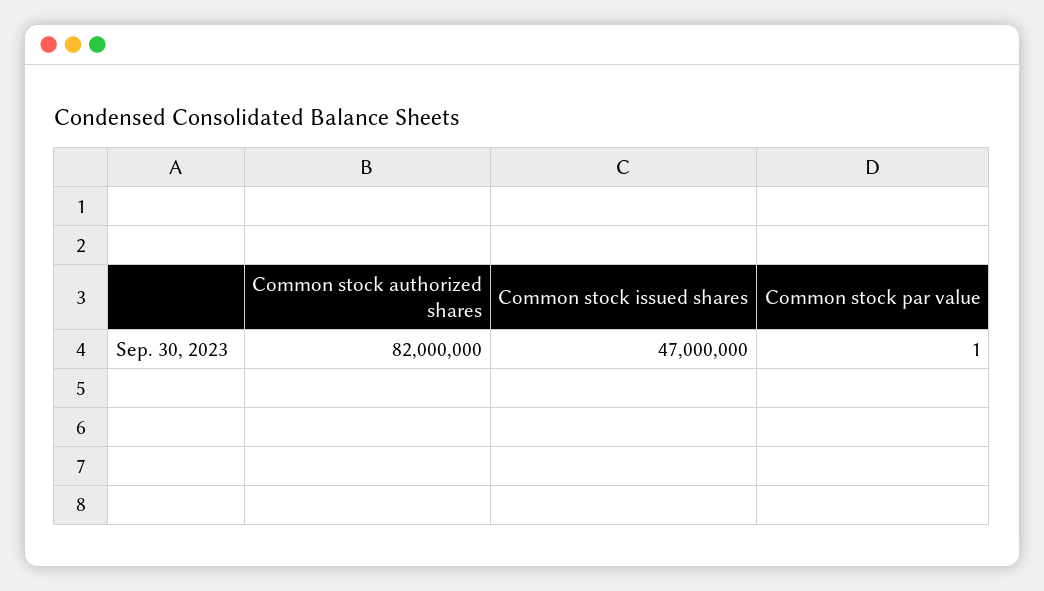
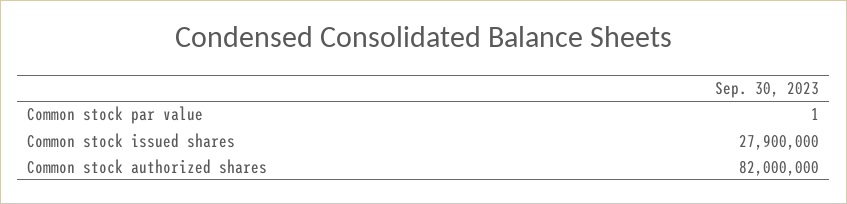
Common stock issued shares: 47000000 -> 27900000

